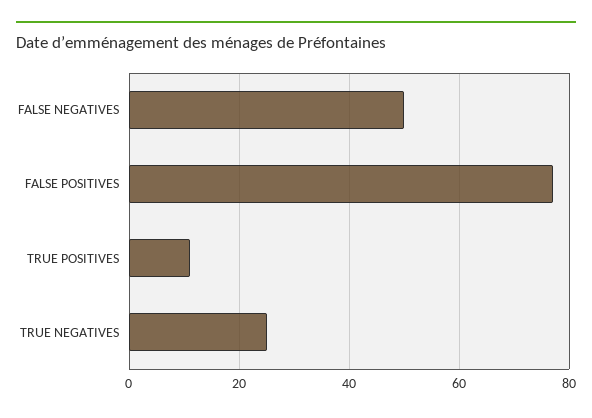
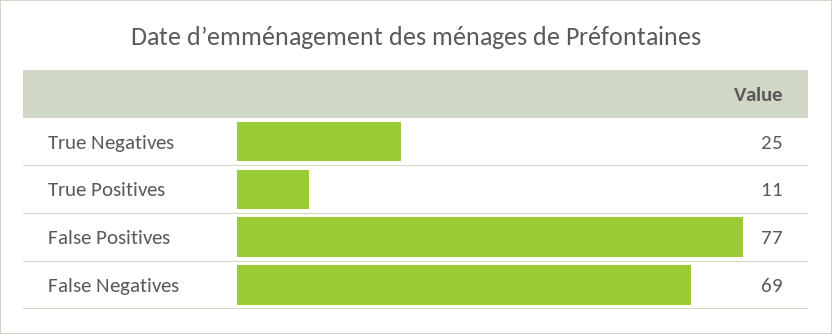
FALSE NEGATIVES: 50 -> 69

